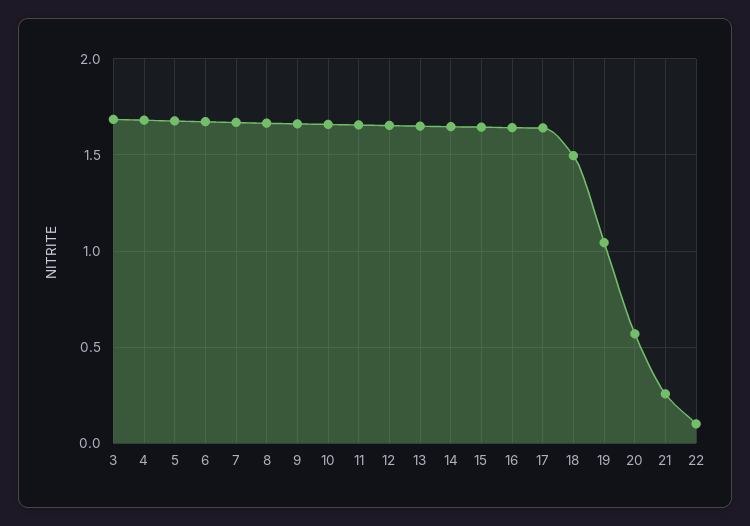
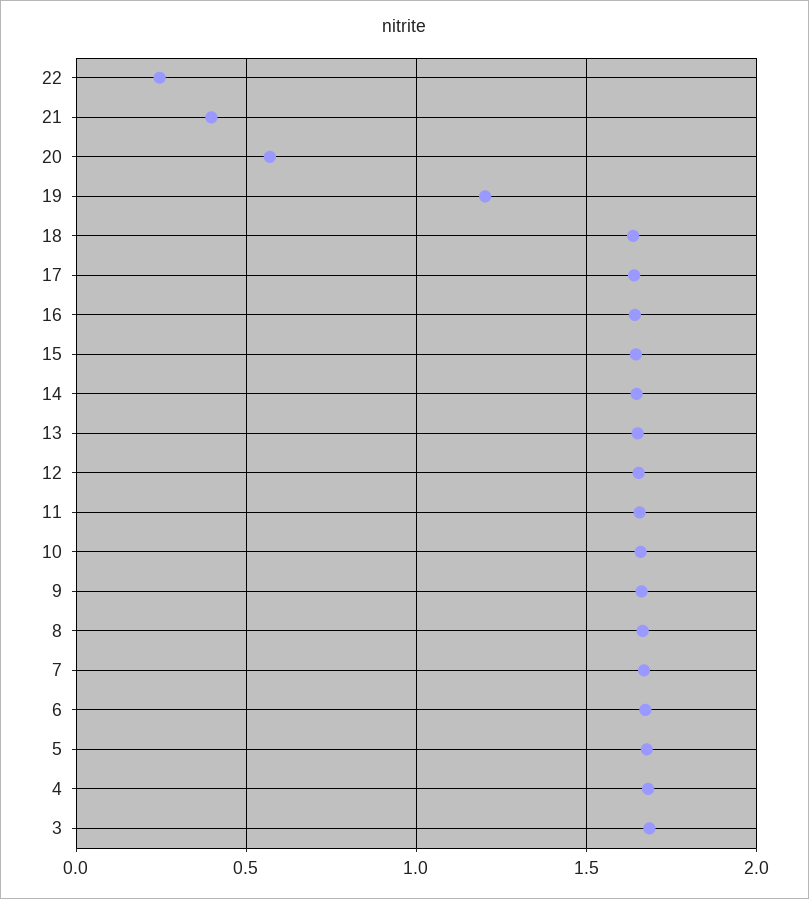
18: 1.5 -> 1.65
19: 1.05 -> 1.2
21: 0.25 -> 0.4
22: 0.1 -> 0.25

